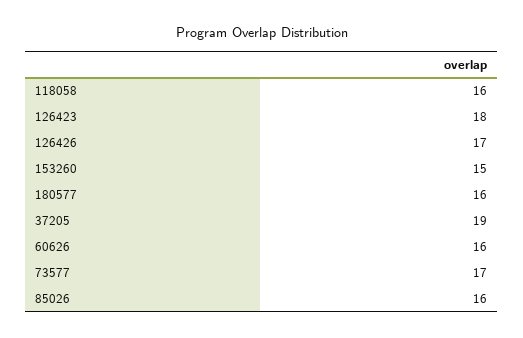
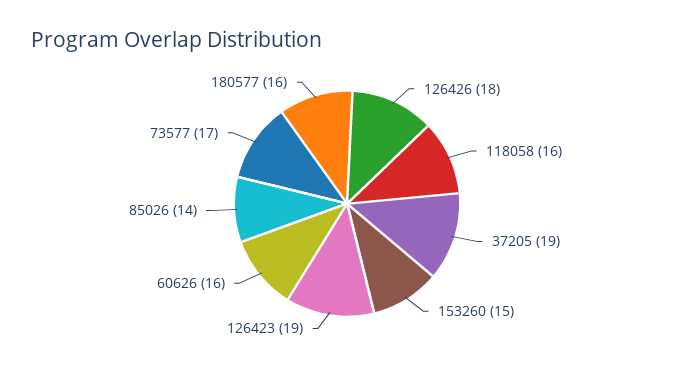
126423: 18 -> 19
126426: 17 -> 18
85026: 16 -> 14

